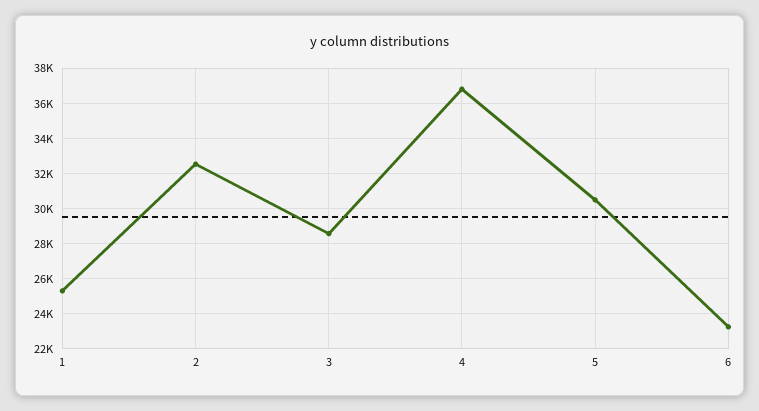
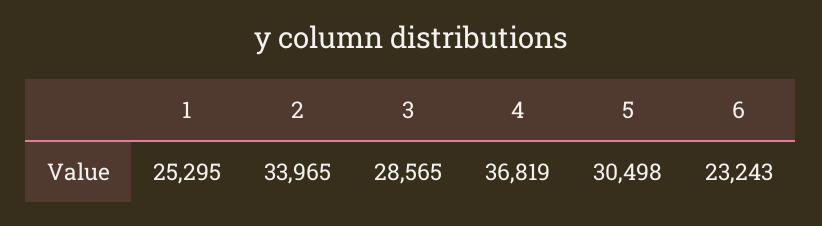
2: 32500 -> 33965

